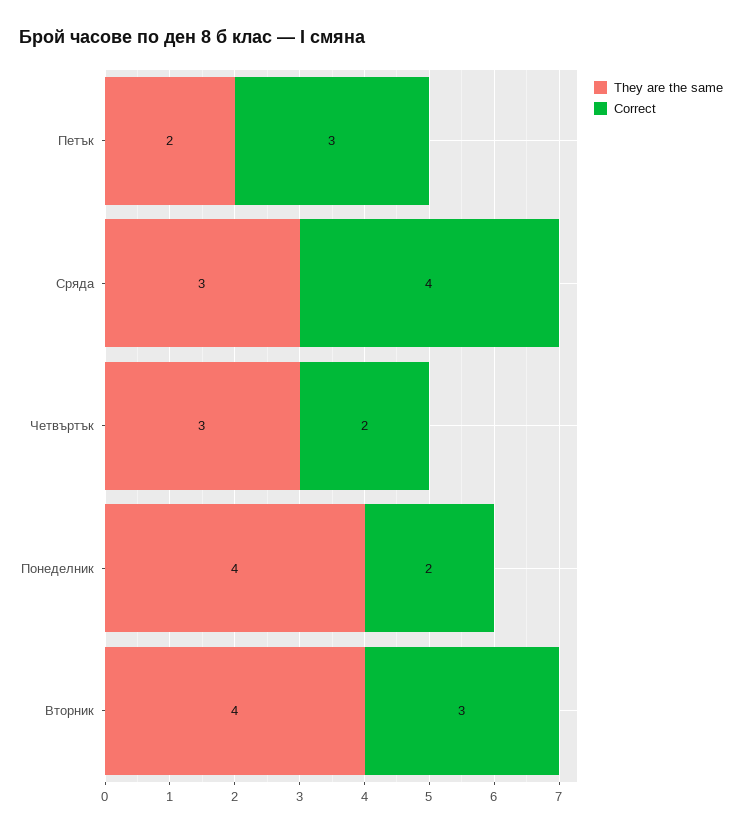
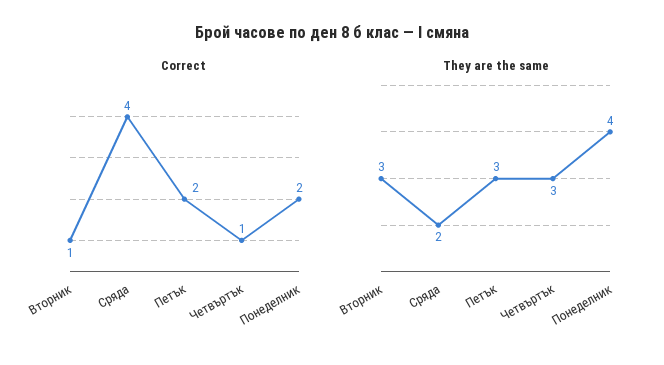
They are the same, Петък: 2 -> 3
Correct, Петък: 3 -> 2
They are the same, Сряда: 3 -> 2
Correct, Четвъртък: 2 -> 1
They are the same, Вторник: 4 -> 3
Correct, Вторник: 3 -> 1

